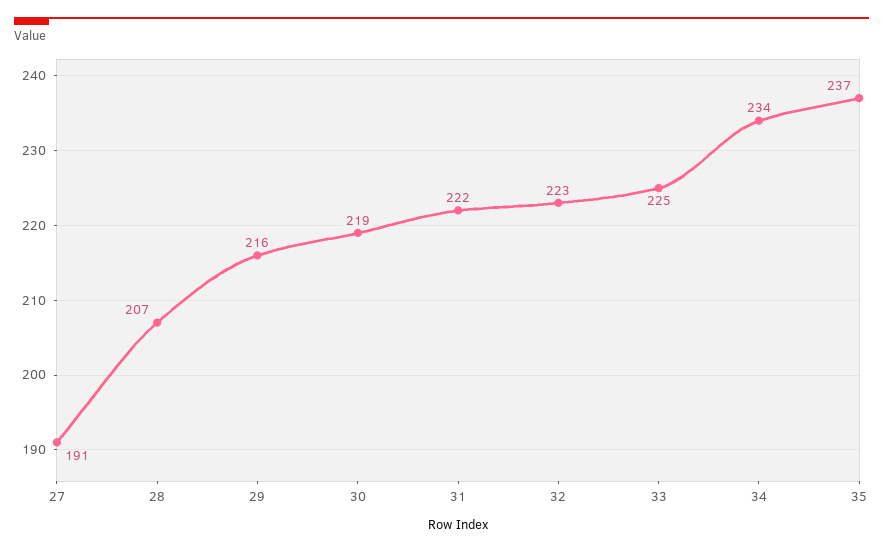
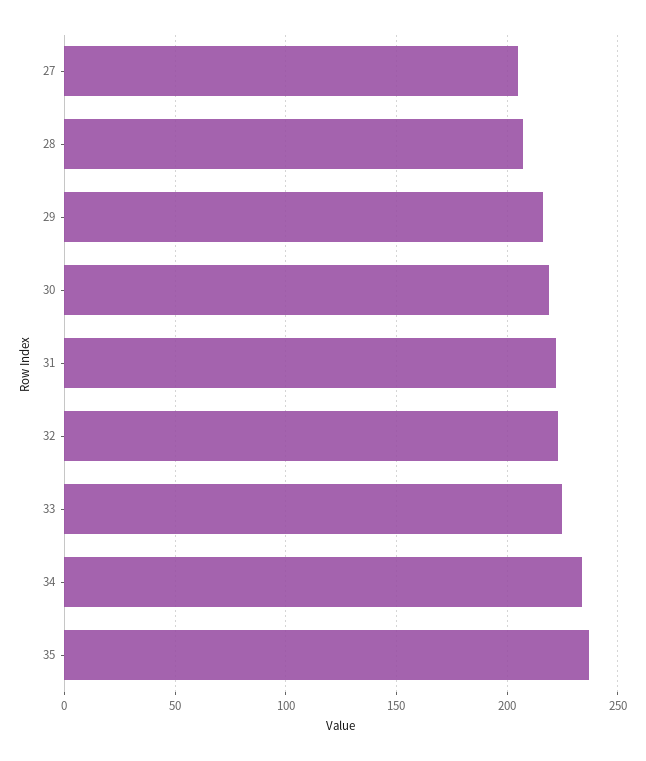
27: 191 -> 205

